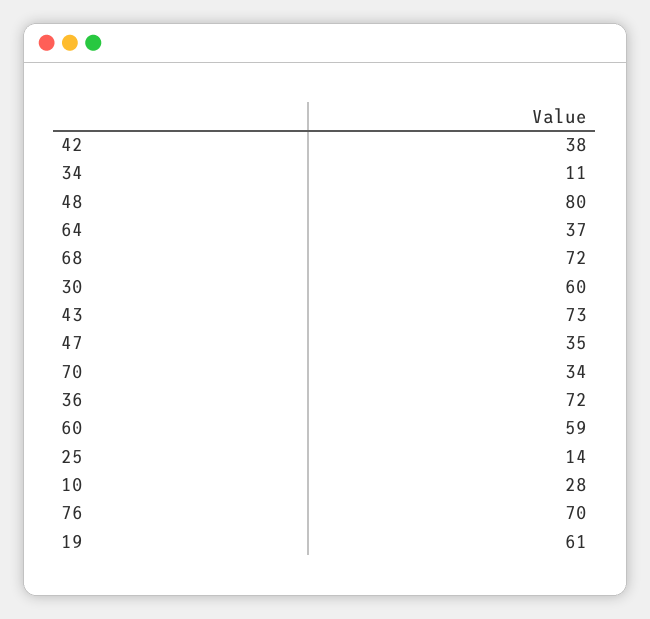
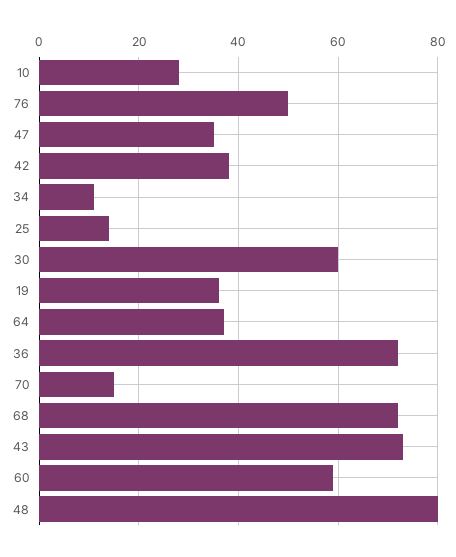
70: 34 -> 15
76: 70 -> 50
19: 61 -> 35

